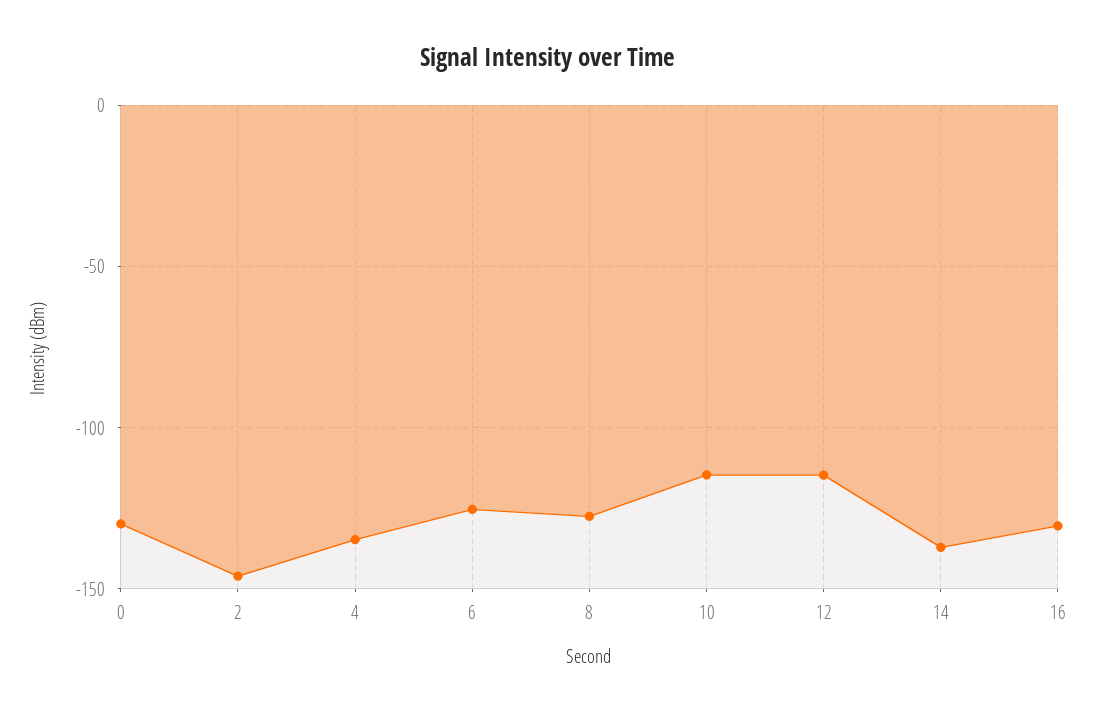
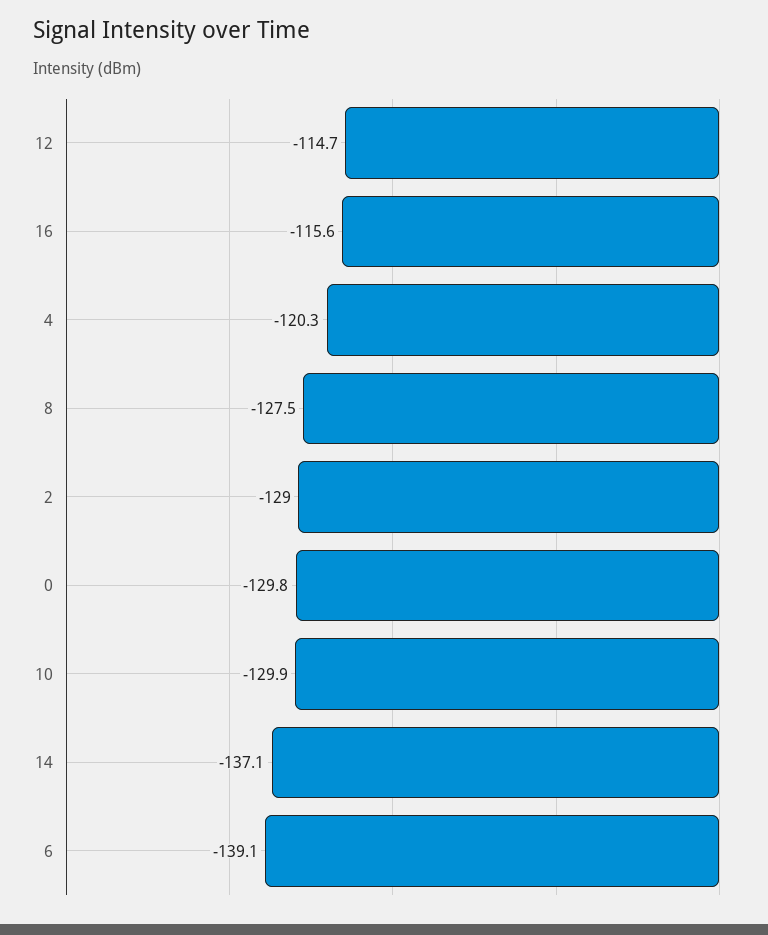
2: -145 -> -129
4: -135 -> -120.3
6: -125 -> -139.1
10: -115 -> -129.9
16: -130 -> -115.6

